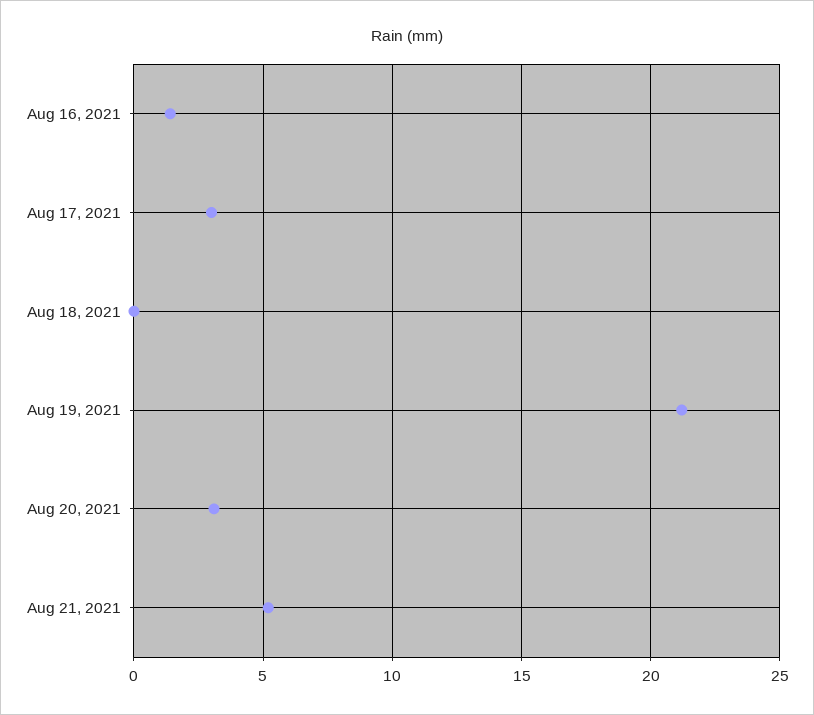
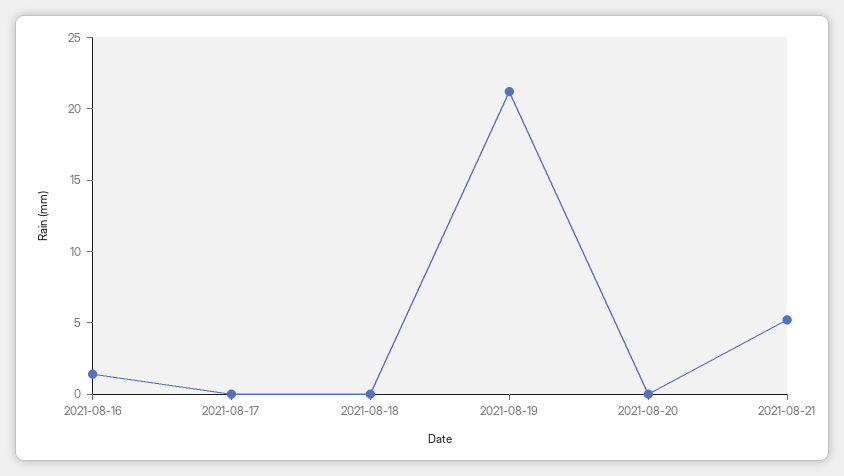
Aug 17, 2021: 3 -> 0
Aug 20, 2021: 3 -> 0

